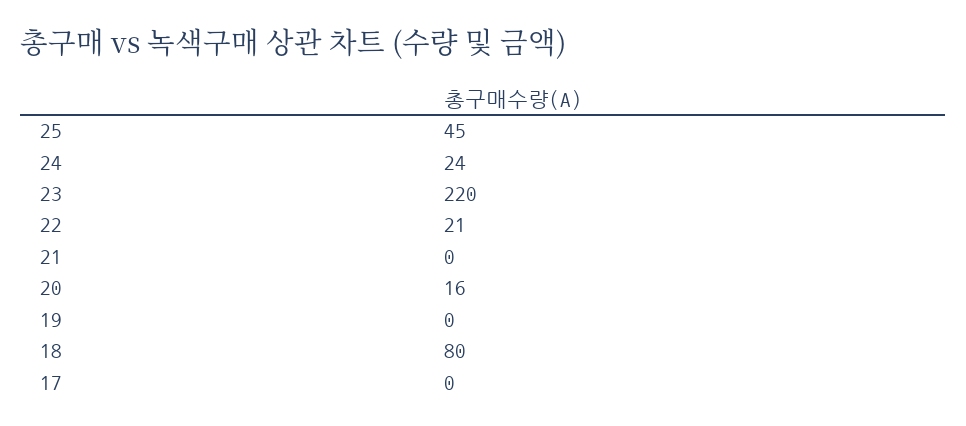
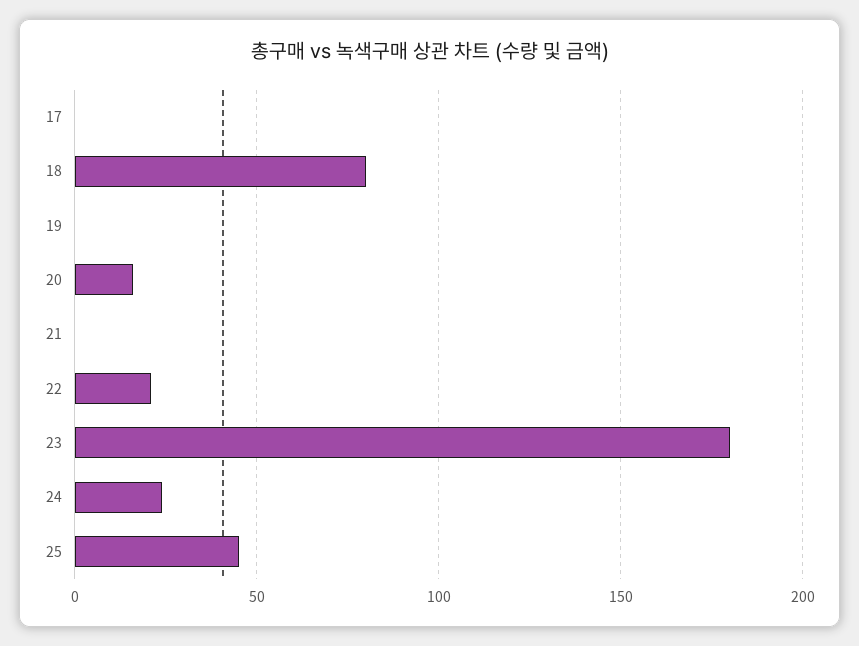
23: 220 -> 180

